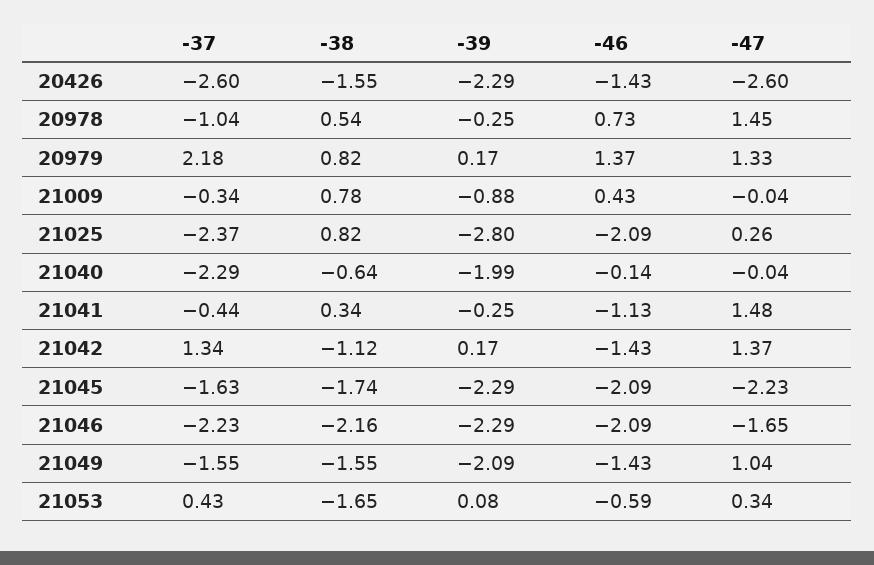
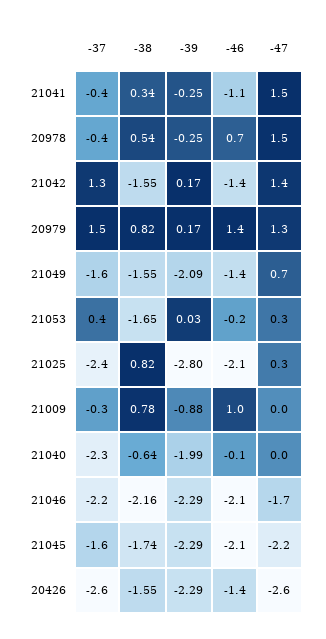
-37, 20978: -1.04 -> -0.4
-37, 20979: 2.18 -> 1.5
-46, 21009: 0.43 -> 1
-38, 21042: -1.12 -> -1.55
-47, 21049: 1.04 -> 0.7
-39, 21053: 0.08 -> 0.03
-46, 21053: -0.59 -> -0.2

